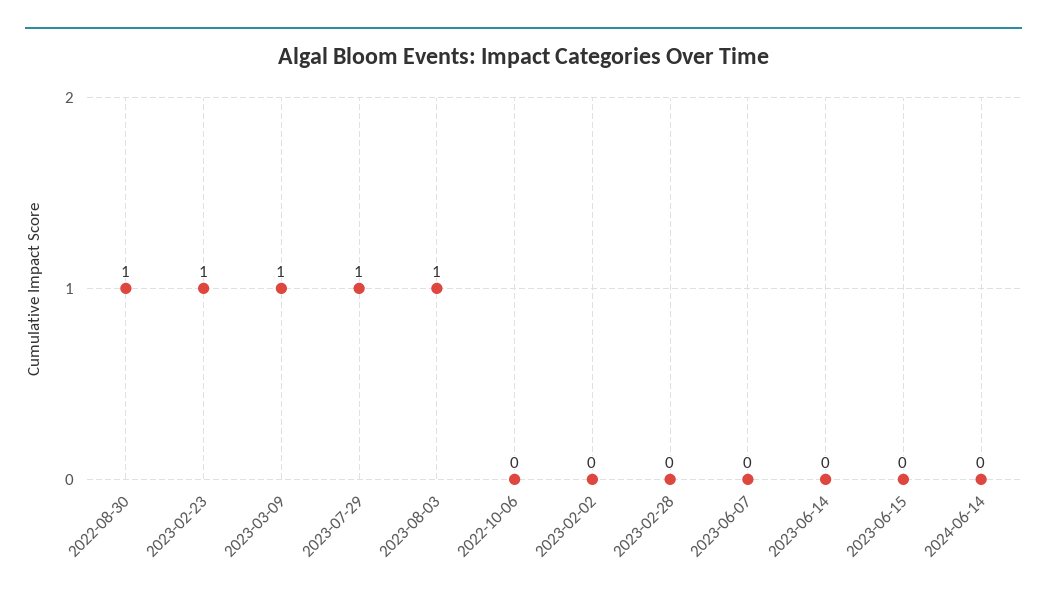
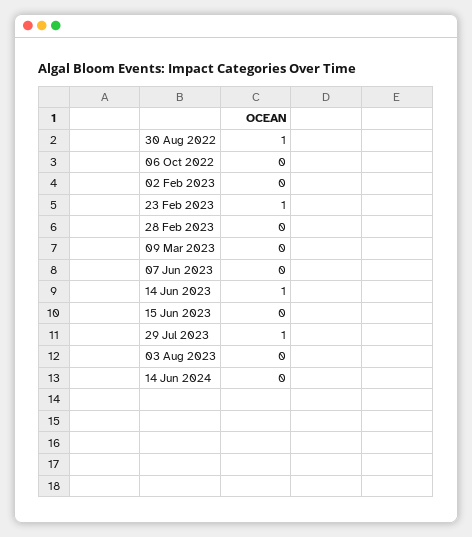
2023-03-09: 1 -> 0
2023-08-03: 1 -> 0
2023-06-14: 0 -> 1

